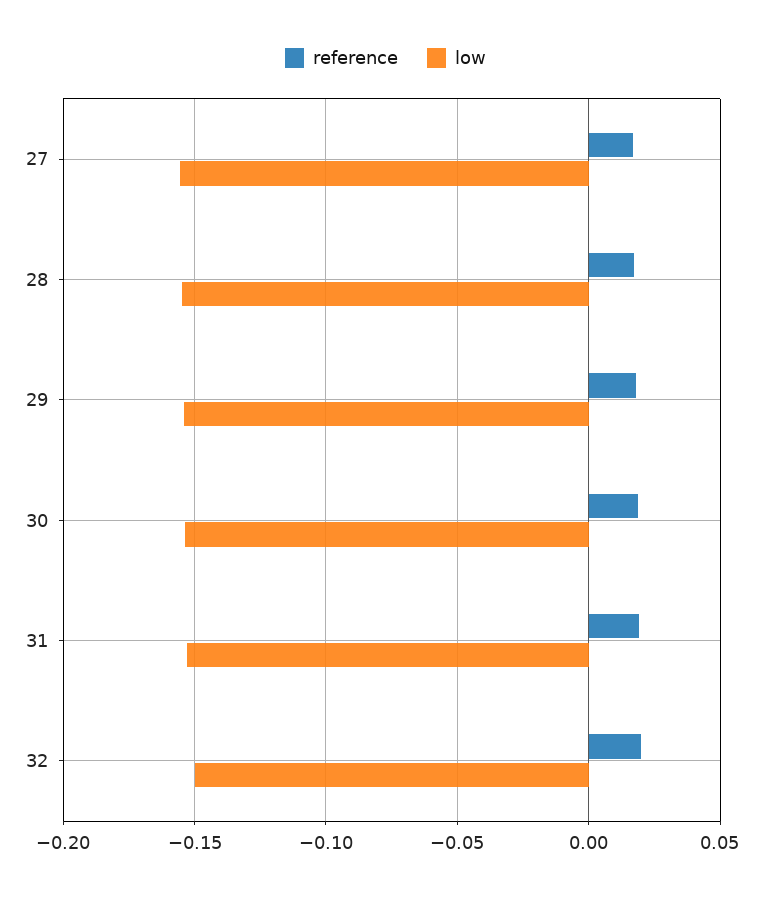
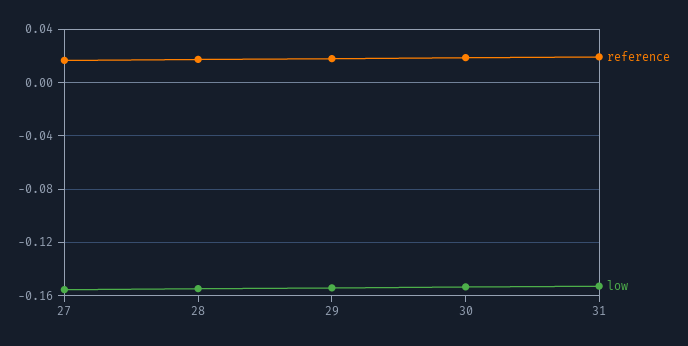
reference, 32: 0.02 -> none
low, 32: -0.15 -> none

